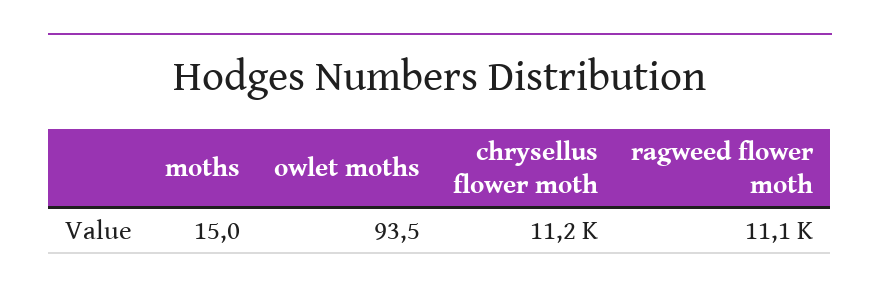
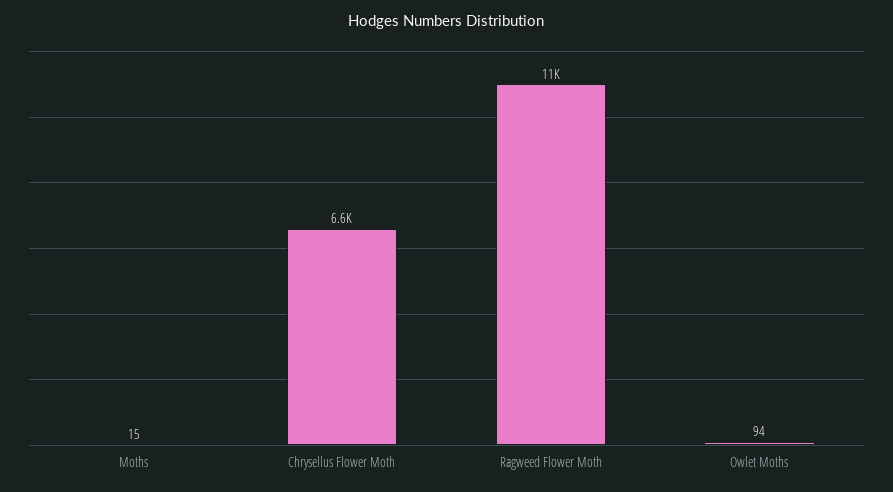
chrysellus flower moth: 11200 -> 6600

